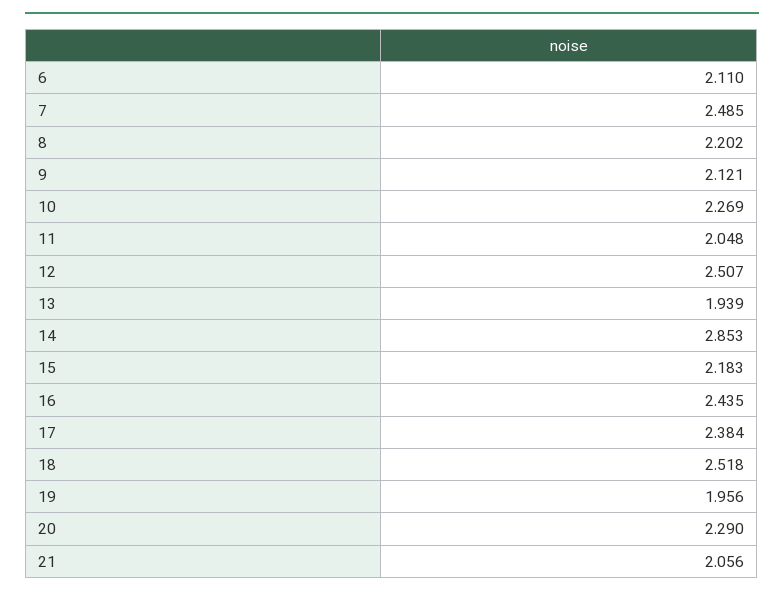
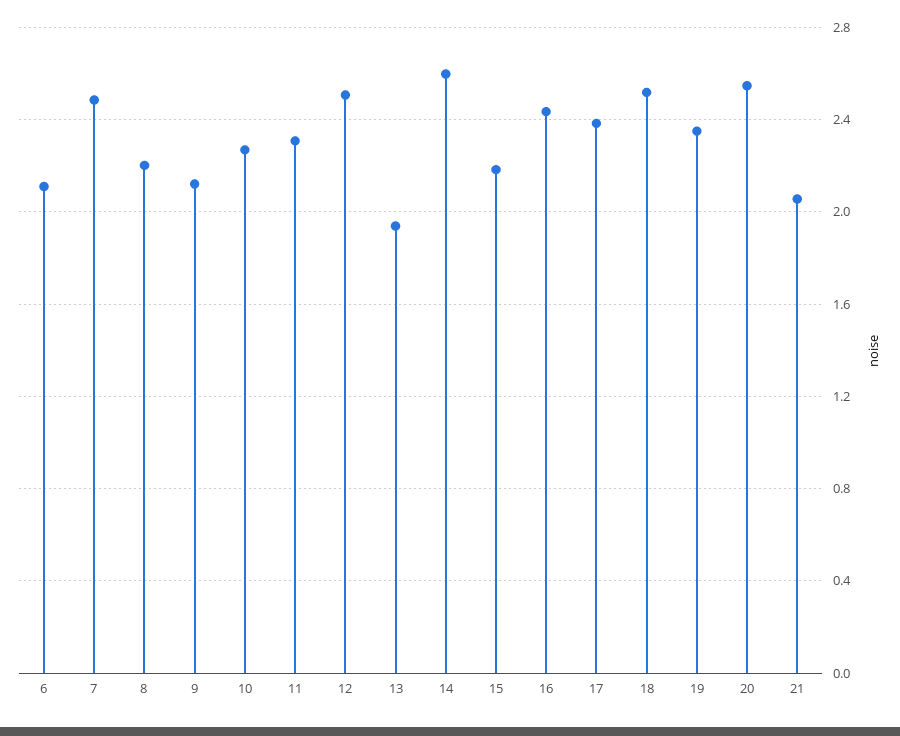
11: 2.048 -> 2.3
14: 2.853 -> 2.6
19: 1.956 -> 2.35
20: 2.29 -> 2.55

